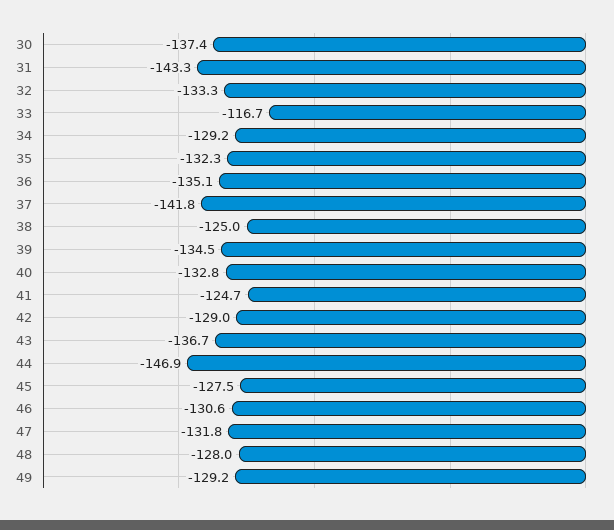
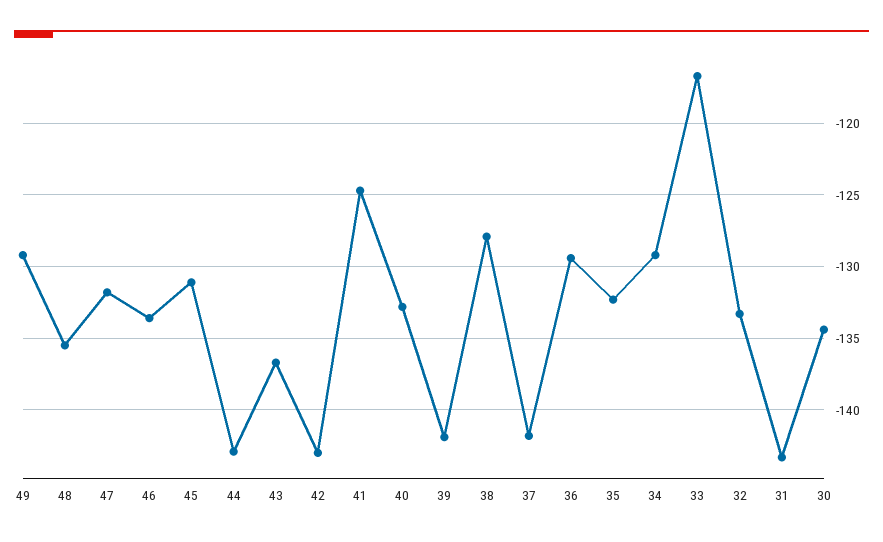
30: -137.4 -> -134.5
36: -135.1 -> -129.5
38: -125 -> -128
39: -134.5 -> -142
42: -129 -> -143
44: -146.9 -> -143
45: -127.5 -> -131
46: -130.6 -> -133.5
48: -128 -> -135.5

